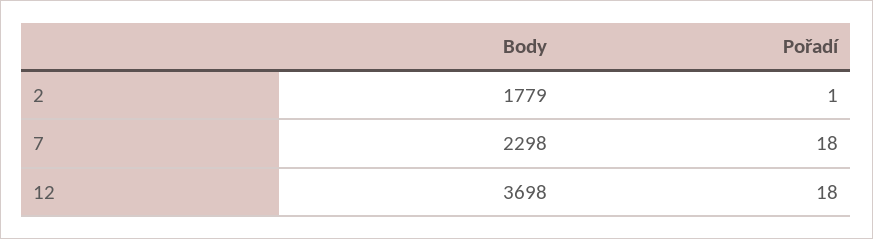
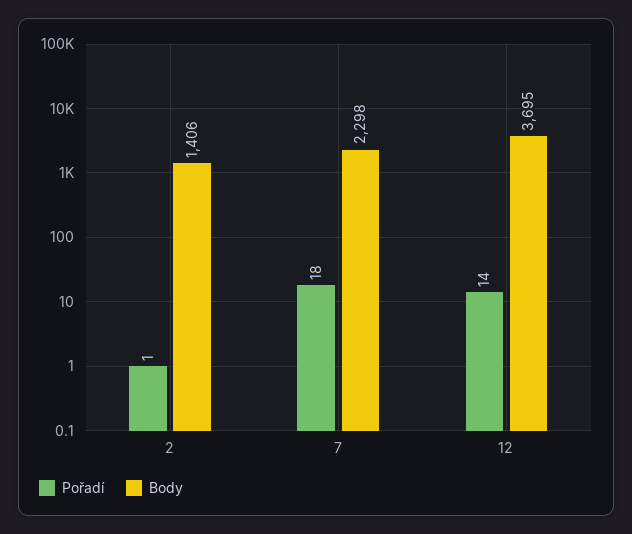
Body, 2: 1779 -> 1406
Body, 12: 3698 -> 3695
Pořadí, 12: 18 -> 14

